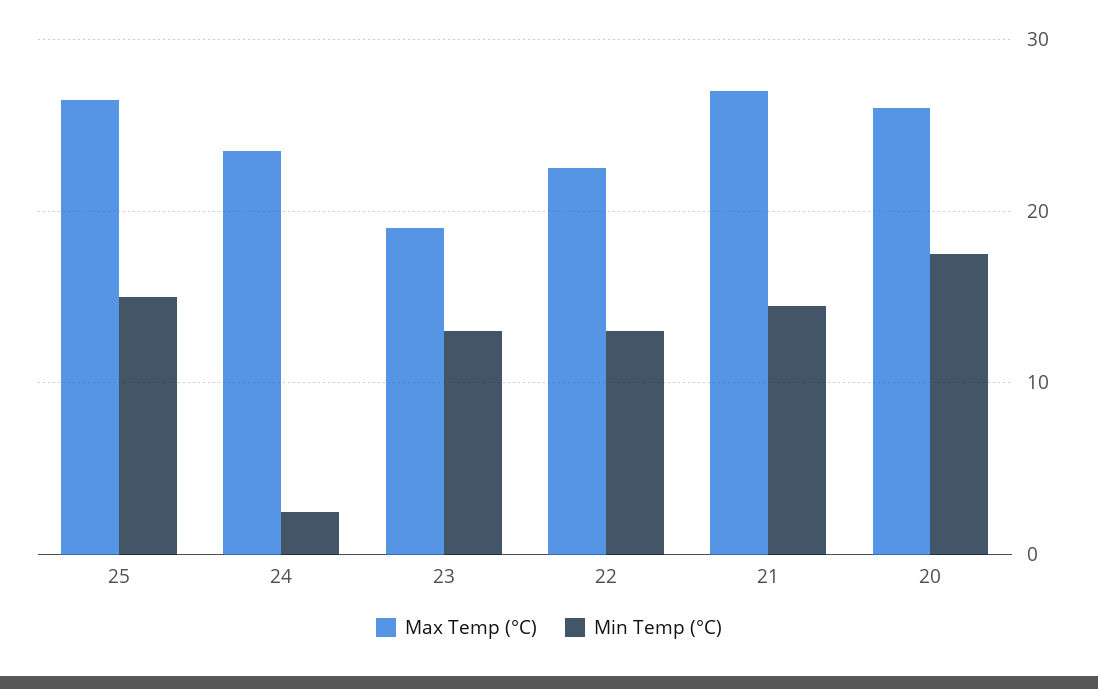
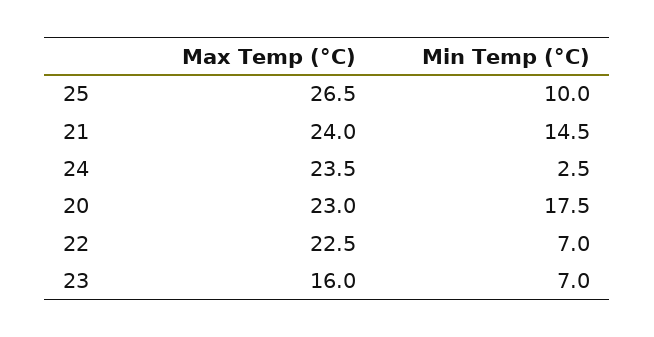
Min Temp (°C), 25: 15 -> 10
Max Temp (°C), 23: 19 -> 16
Min Temp (°C), 23: 13 -> 7
Min Temp (°C), 22: 13 -> 7
Max Temp (°C), 21: 27 -> 24
Max Temp (°C), 20: 26 -> 23

